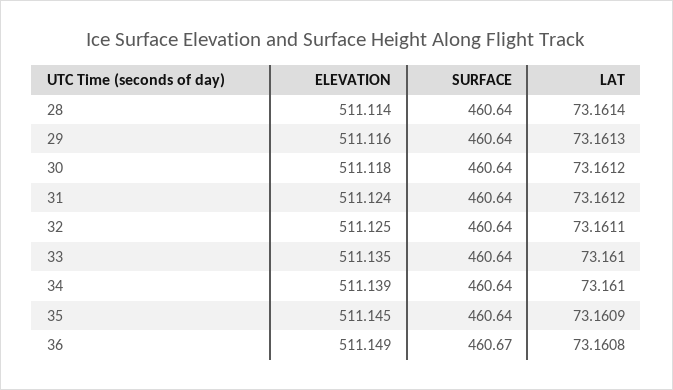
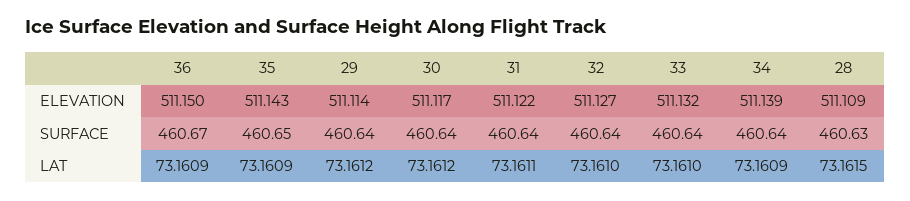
ELEVATION, 28: 511.114 -> 511.109
SURFACE, 28: 460.64 -> 460.63
LAT, 28: 73.1614 -> 73.1615
ELEVATION, 29: 511.116 -> 511.114
LAT, 29: 73.1613 -> 73.1612
ELEVATION, 30: 511.118 -> 511.117
ELEVATION, 31: 511.124 -> 511.122
LAT, 31: 73.1612 -> 73.1611
ELEVATION, 32: 511.125 -> 511.127
LAT, 32: 73.1611 -> 73.161
ELEVATION, 33: 511.135 -> 511.132
LAT, 34: 73.161 -> 73.1609
ELEVATION, 35: 511.145 -> 511.143
SURFACE, 35: 460.64 -> 460.65
ELEVATION, 36: 511.149 -> 511.15
LAT, 36: 73.1608 -> 73.1609

